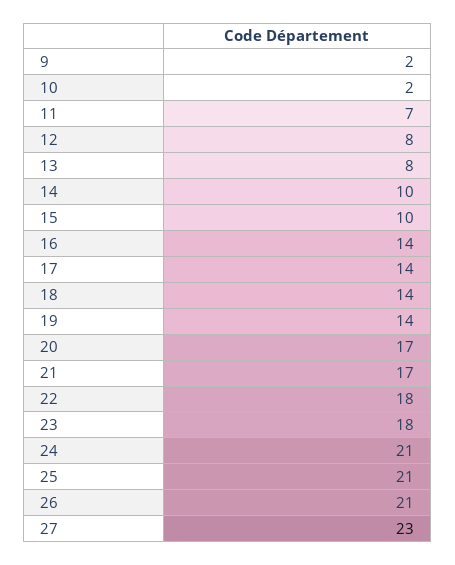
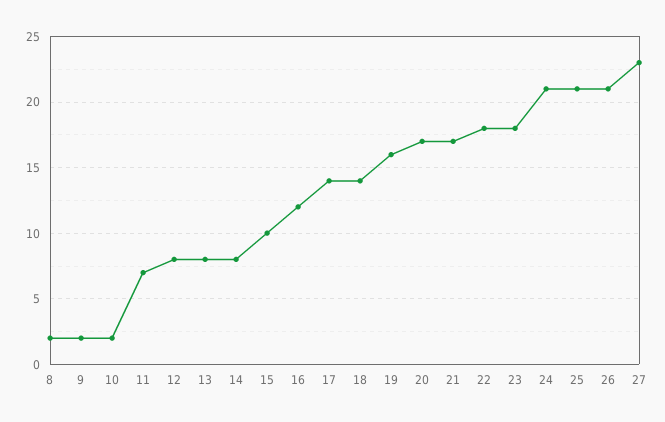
14: 10 -> 8
16: 14 -> 12
19: 14 -> 16
8: none -> 2

